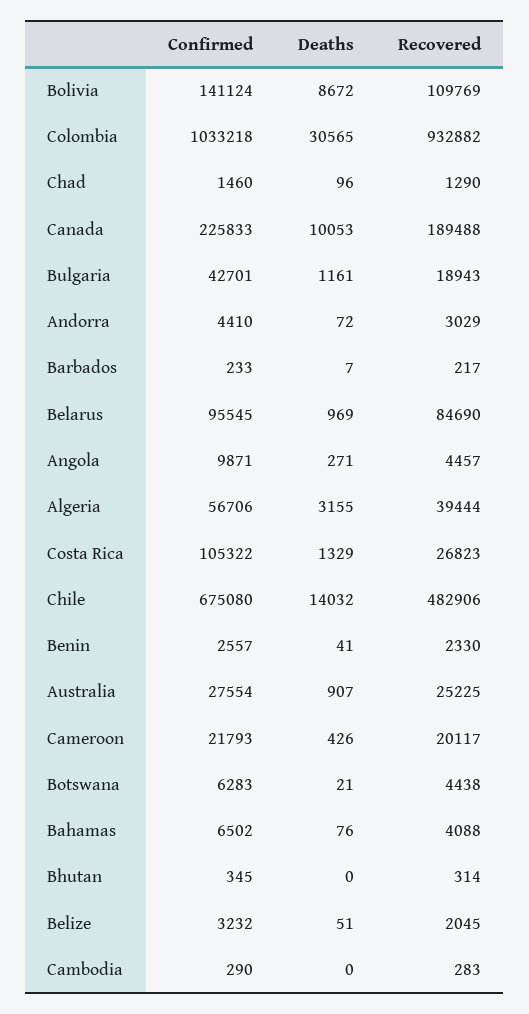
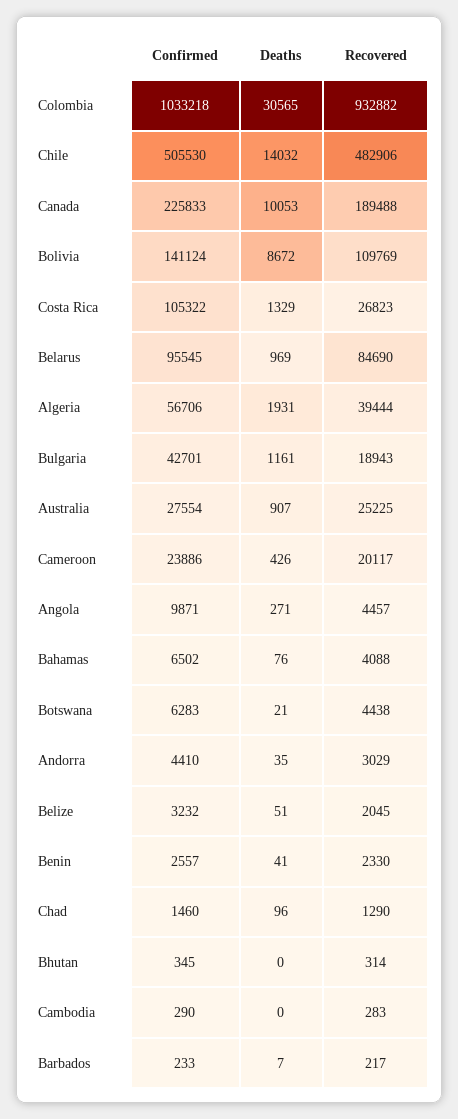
Deaths, Andorra: 72 -> 35
Deaths, Algeria: 3155 -> 1931
Confirmed, Chile: 675080 -> 505530
Confirmed, Cameroon: 21793 -> 23886

